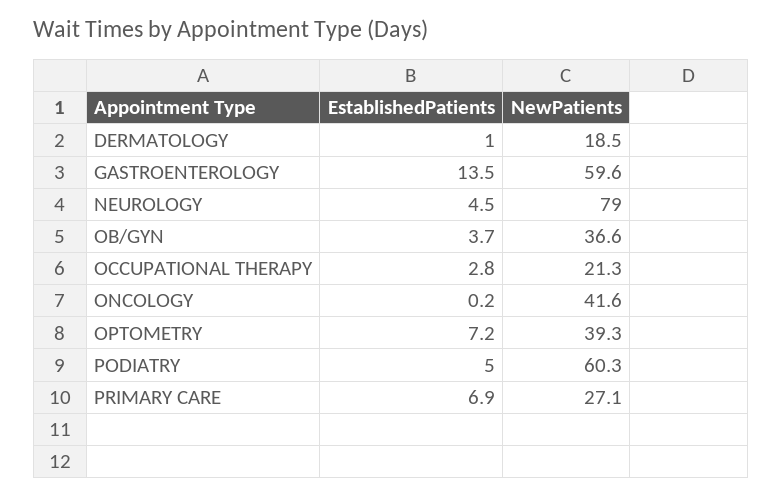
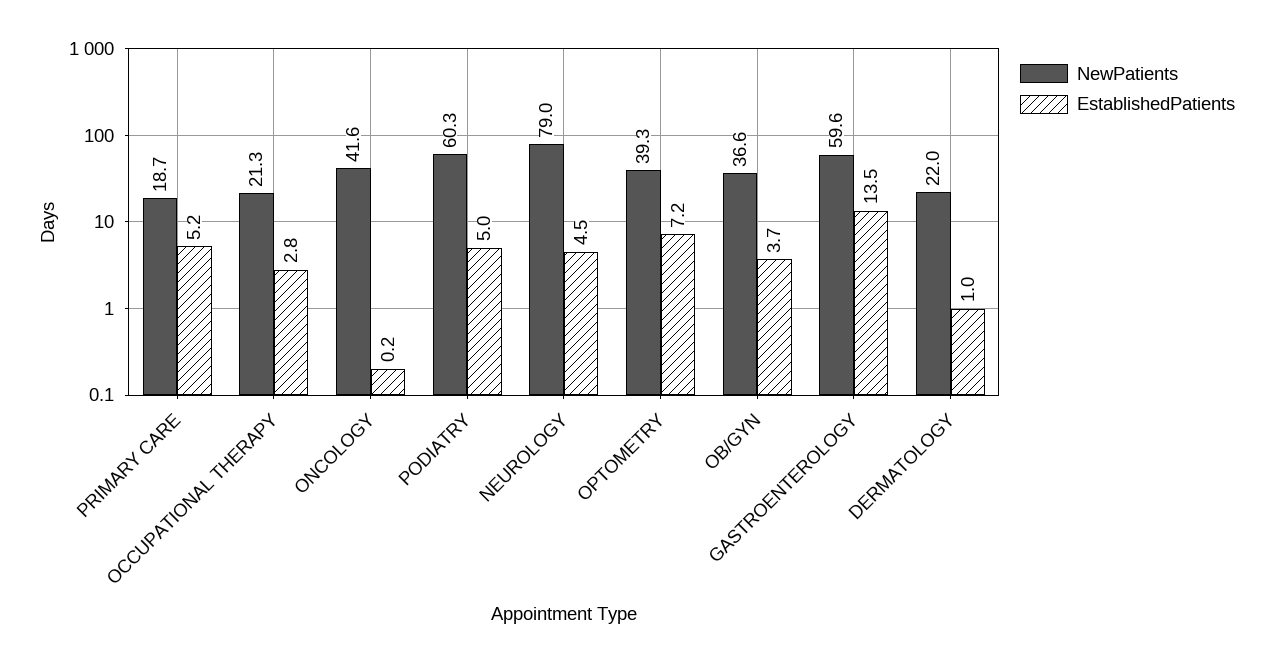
NewPatients, DERMATOLOGY: 18.5 -> 22
EstablishedPatients, PRIMARY CARE: 6.9 -> 5.2
NewPatients, PRIMARY CARE: 27.1 -> 18.7

